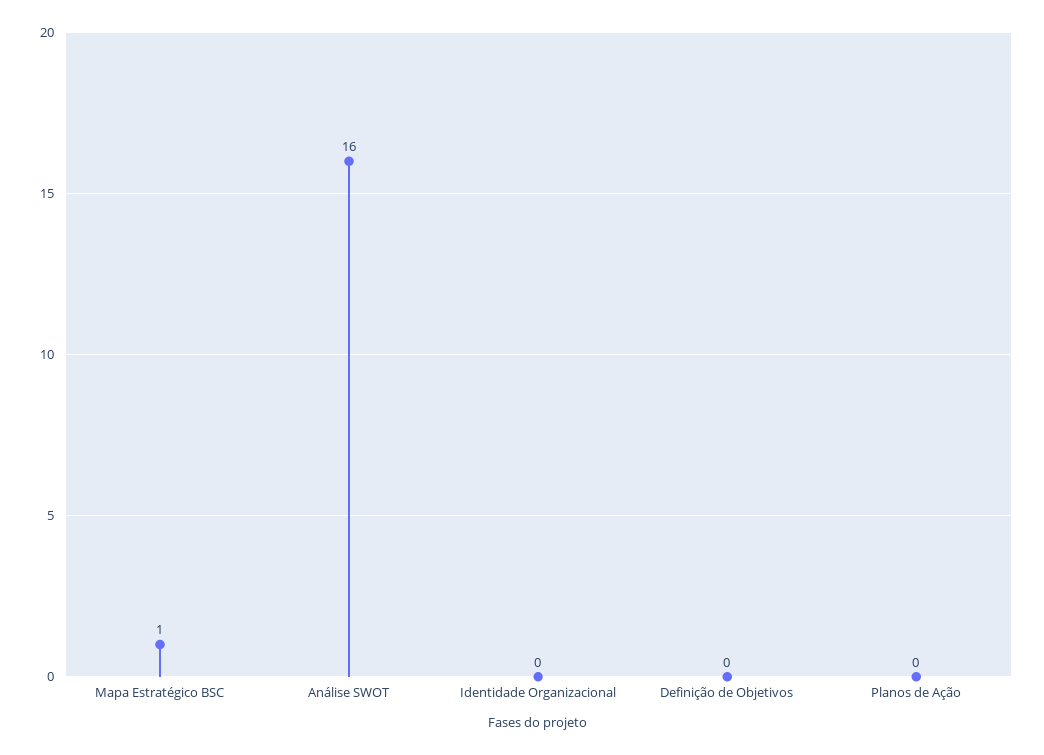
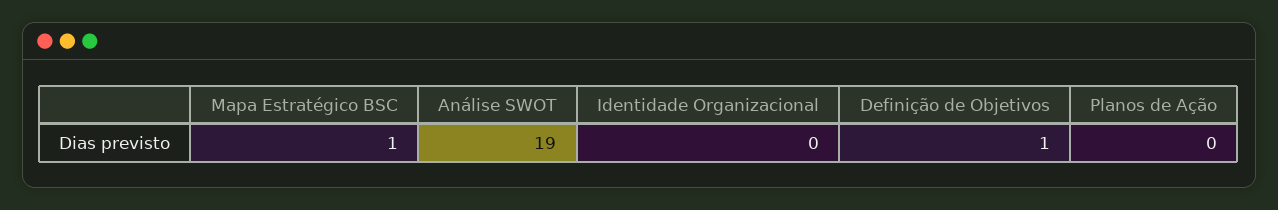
Análise SWOT: 16 -> 19
Definição de Objetivos: 0 -> 1

